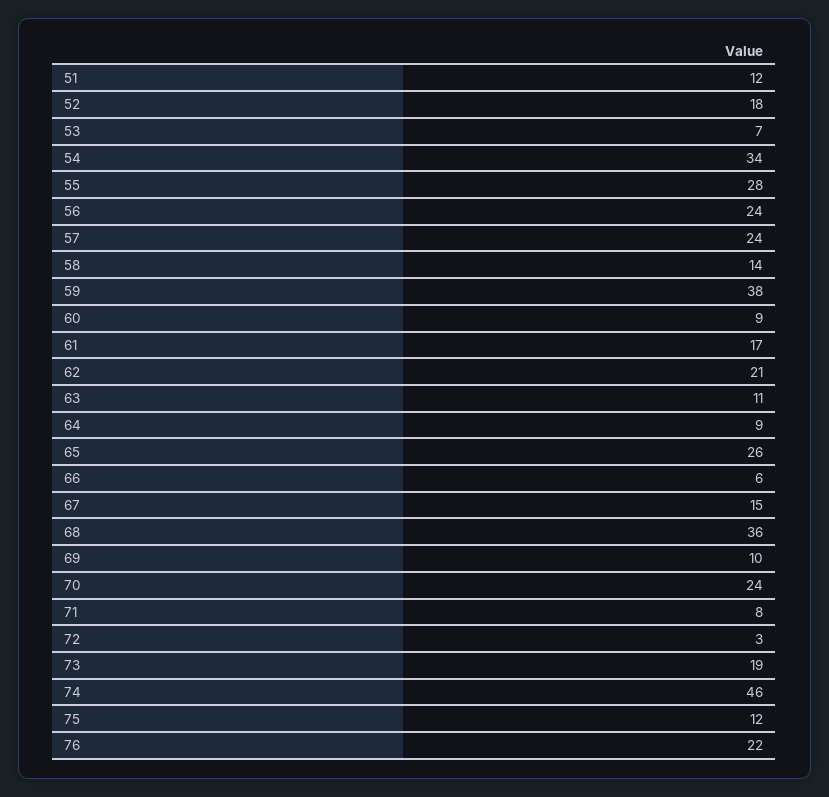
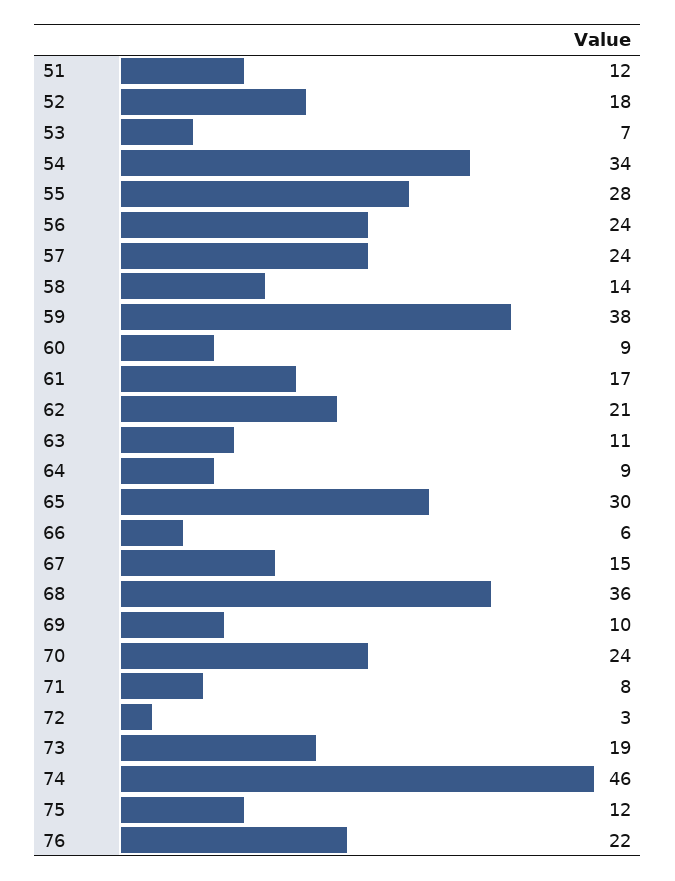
65: 26 -> 30

